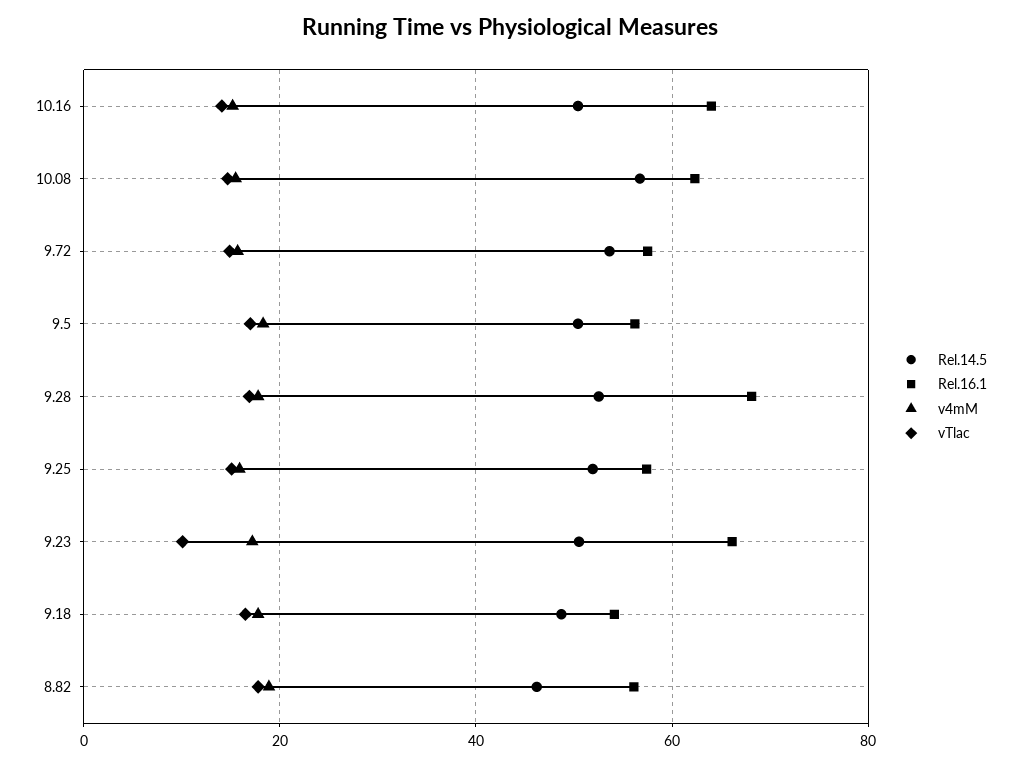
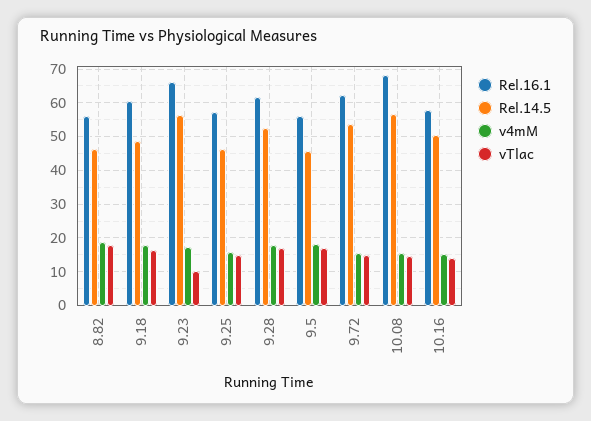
Rel.16.1, 10.16: 64 -> 58
Rel.16.1, 10.08: 62 -> 68
Rel.16.1, 9.72: 58 -> 62
Rel.14.5, 9.5: 50 -> 46
Rel.16.1, 9.28: 68 -> 62
Rel.14.5, 9.25: 52 -> 46
Rel.14.5, 9.23: 50 -> 56
Rel.16.1, 9.18: 54 -> 60

